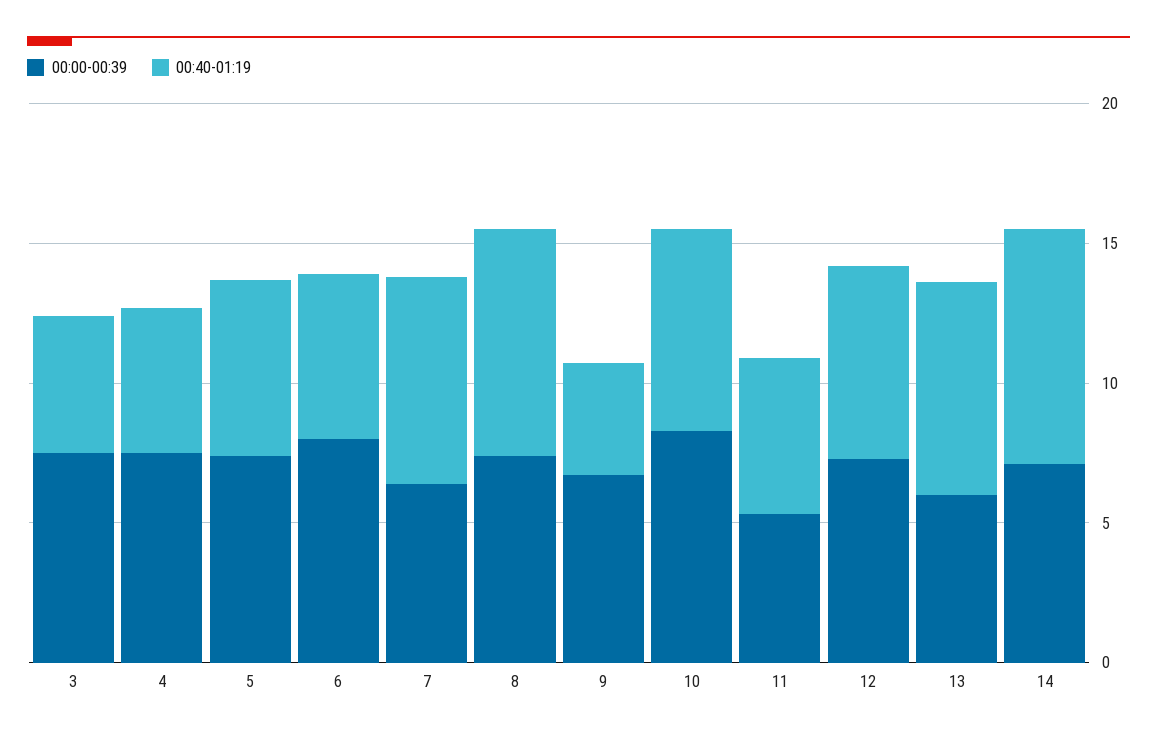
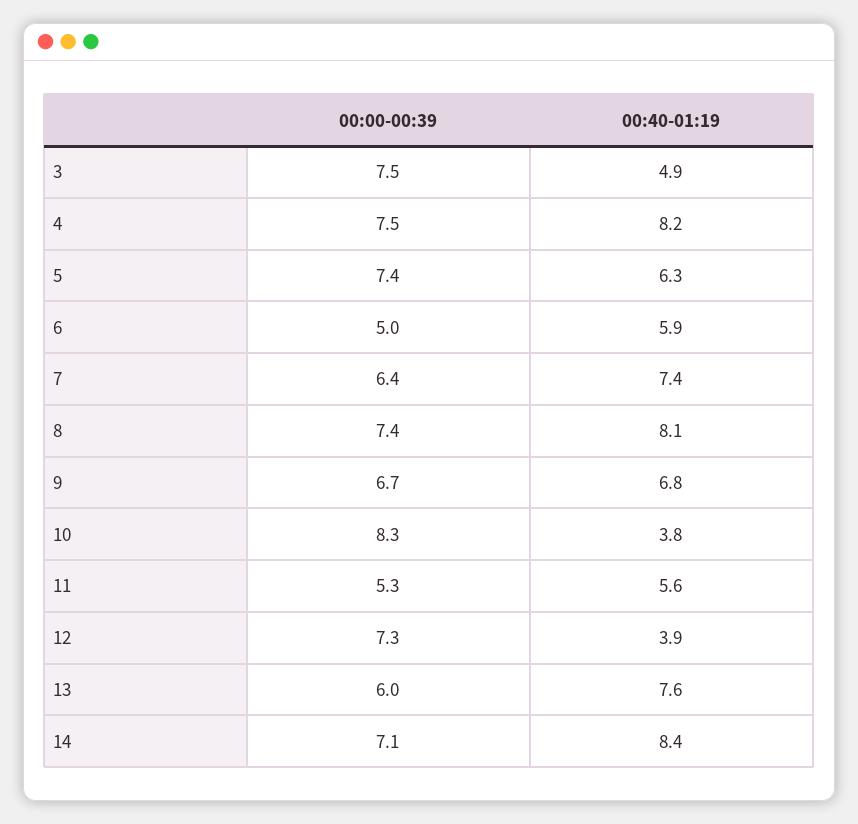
00:40-01:19, 4: 5 -> 8.2
00:00-00:39, 6: 8 -> 5
00:40-01:19, 9: 4 -> 6.8
00:40-01:19, 10: 7 -> 3.8
00:40-01:19, 12: 7 -> 3.9

